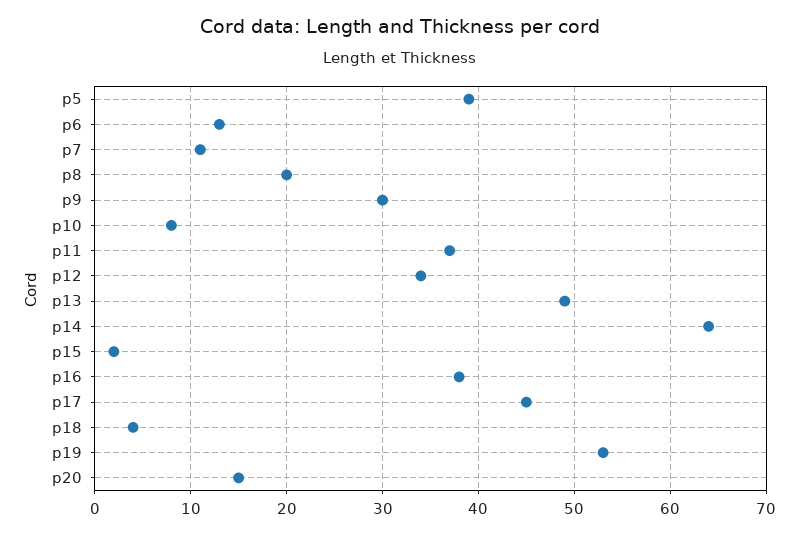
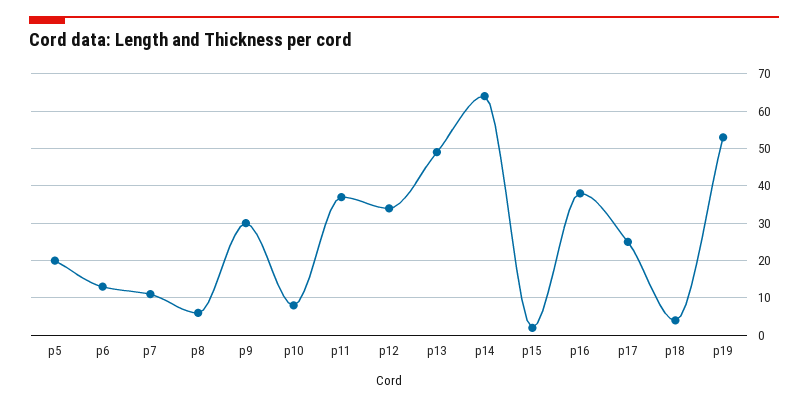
p5: 39 -> 20
p8: 20 -> 5
p17: 45 -> 25
p20: 15 -> none

